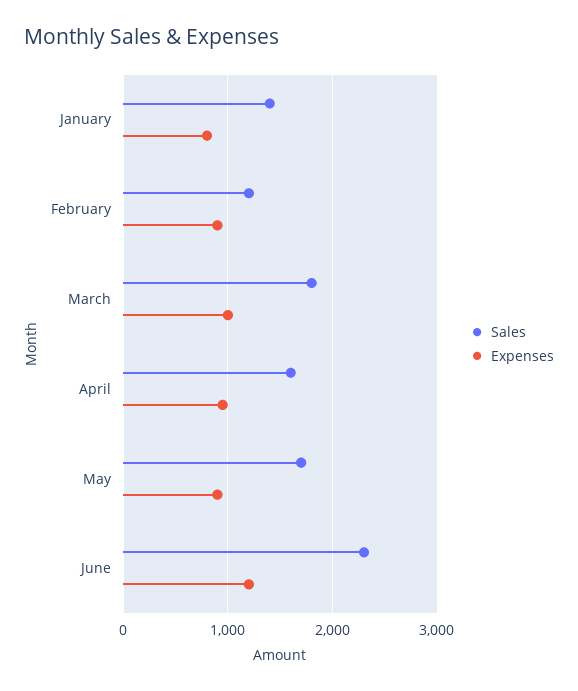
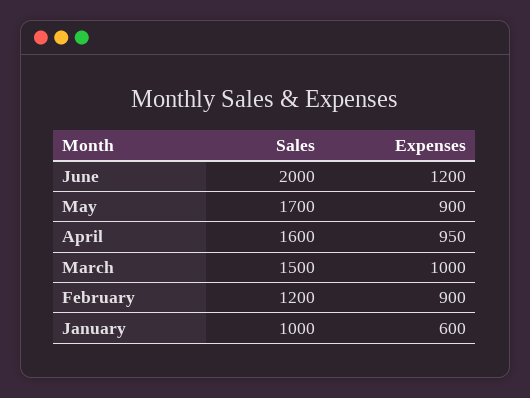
Sales, January: 1400 -> 1000
Expenses, January: 800 -> 600
Sales, March: 1800 -> 1500
Sales, June: 2300 -> 2000

